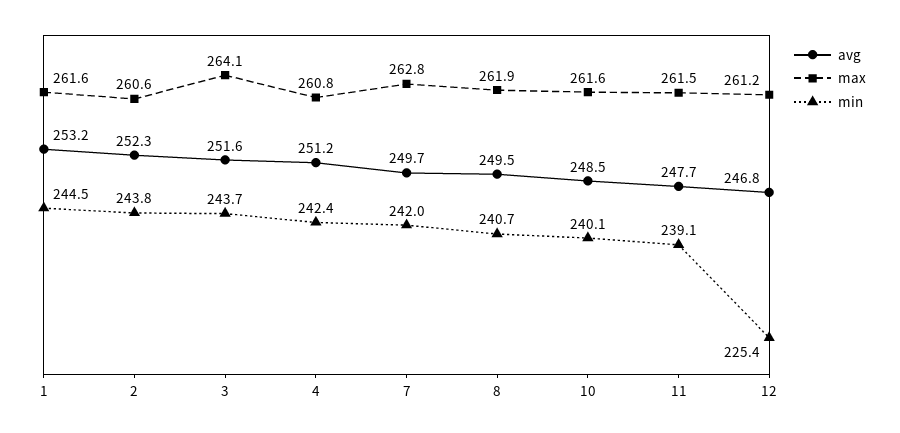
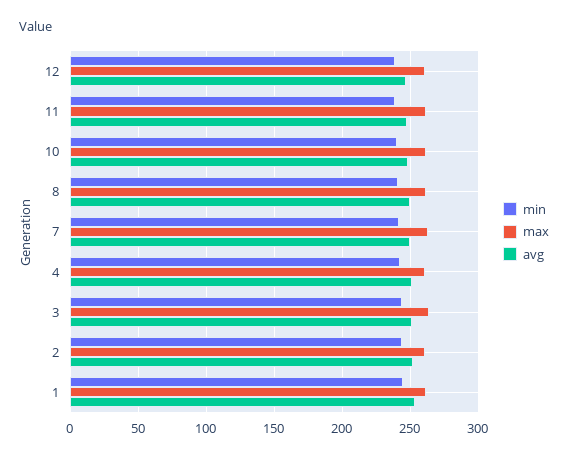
min, 12: 225.4 -> 240

